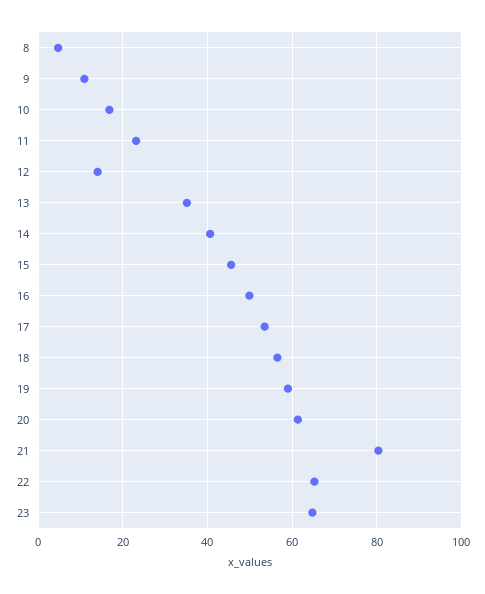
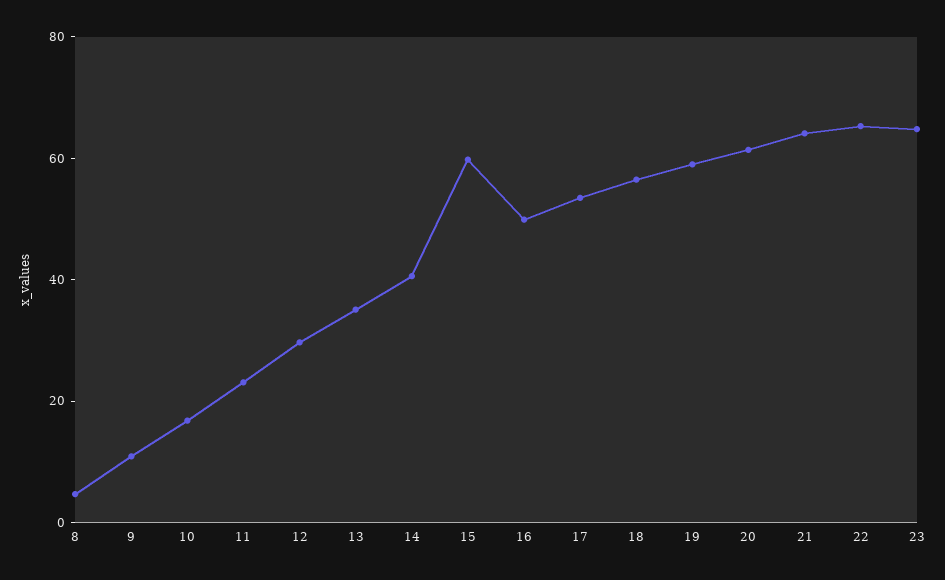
12: 14 -> 30
15: 46 -> 60
21: 80 -> 65

